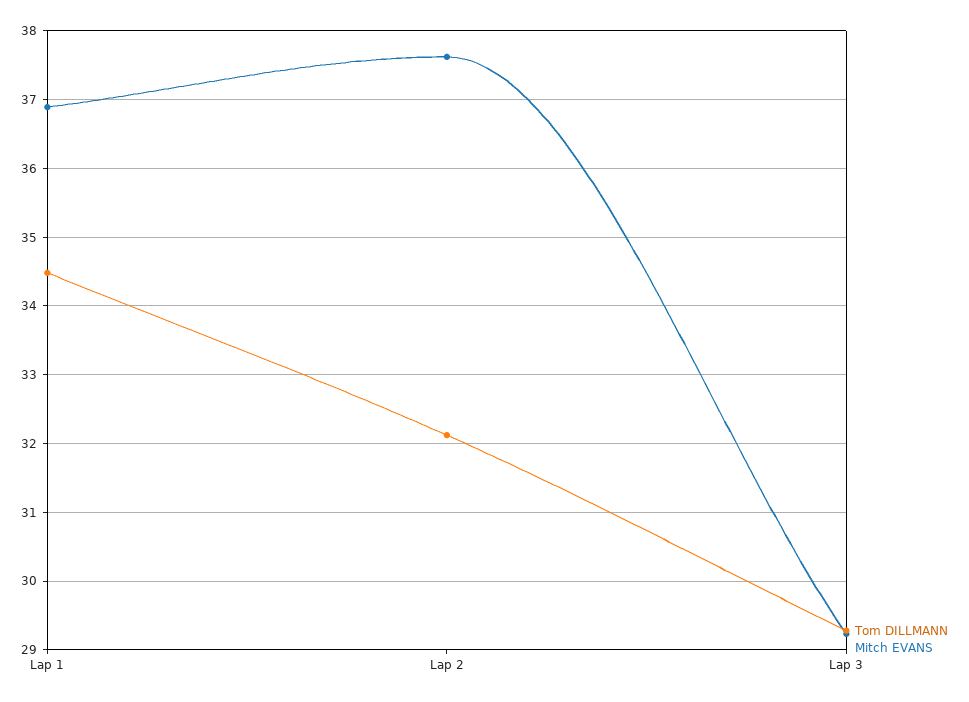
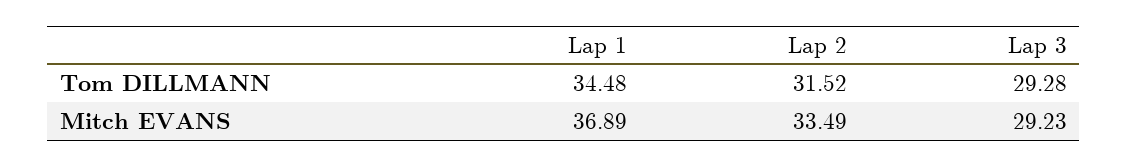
Tom DILLMANN, Lap 2: 32.1 -> 31.52
Mitch EVANS, Lap 2: 37.6 -> 33.49

